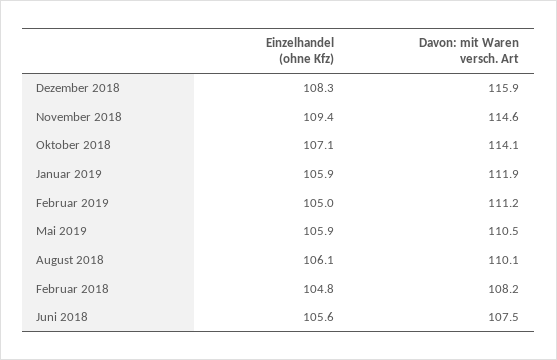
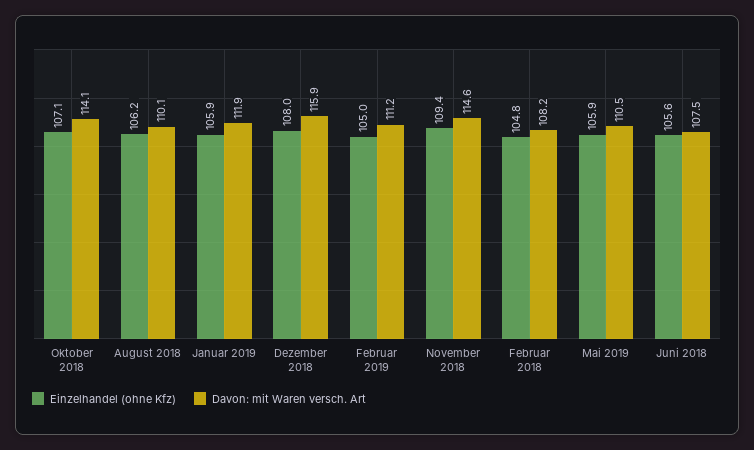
Einzelhandel (ohne Kfz), Dezember 2018: 108.3 -> 108
Einzelhandel (ohne Kfz), August 2018: 106.1 -> 106.2

